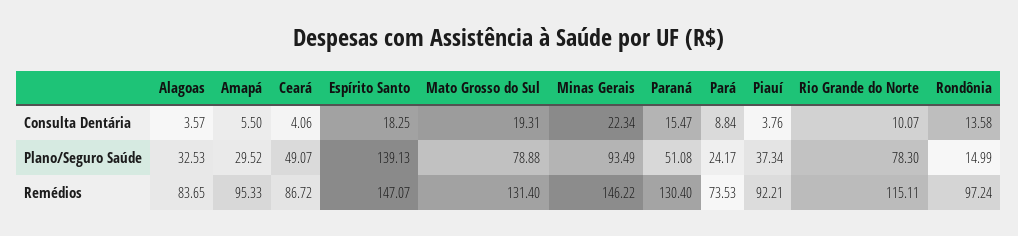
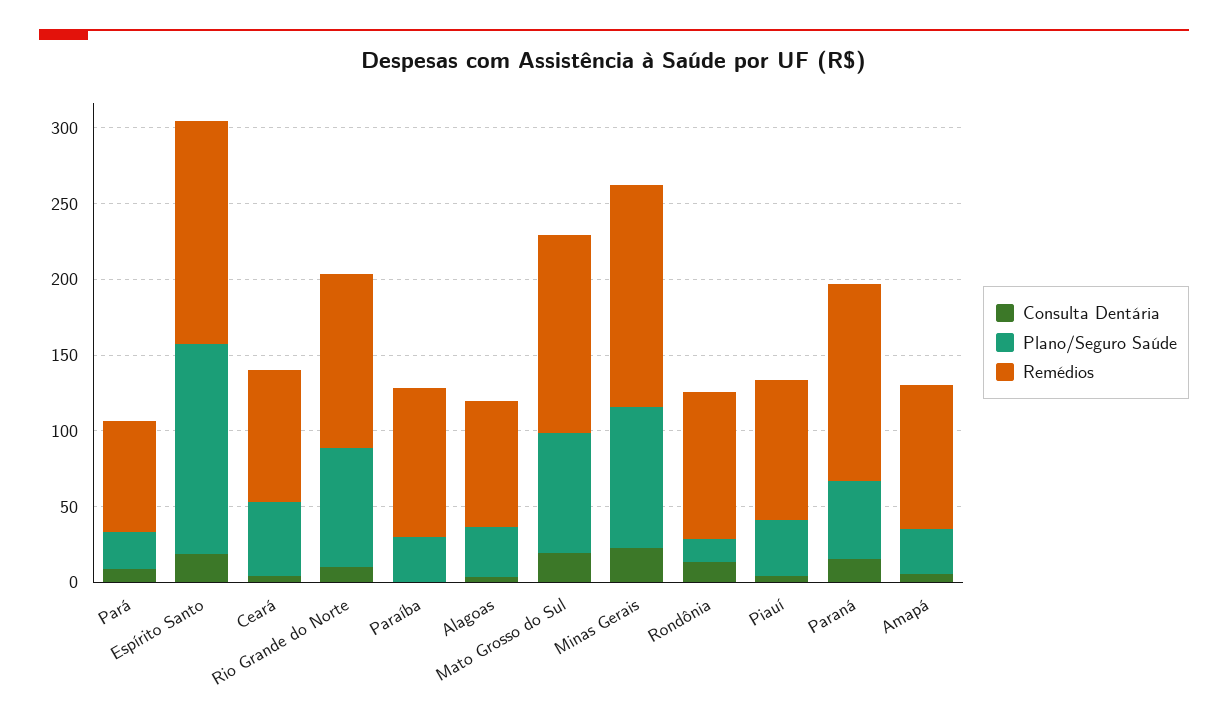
Consulta Dentária, Paraíba: none -> 0
Plano/Seguro Saúde, Paraíba: none -> 30
Remédios, Paraíba: none -> 100

